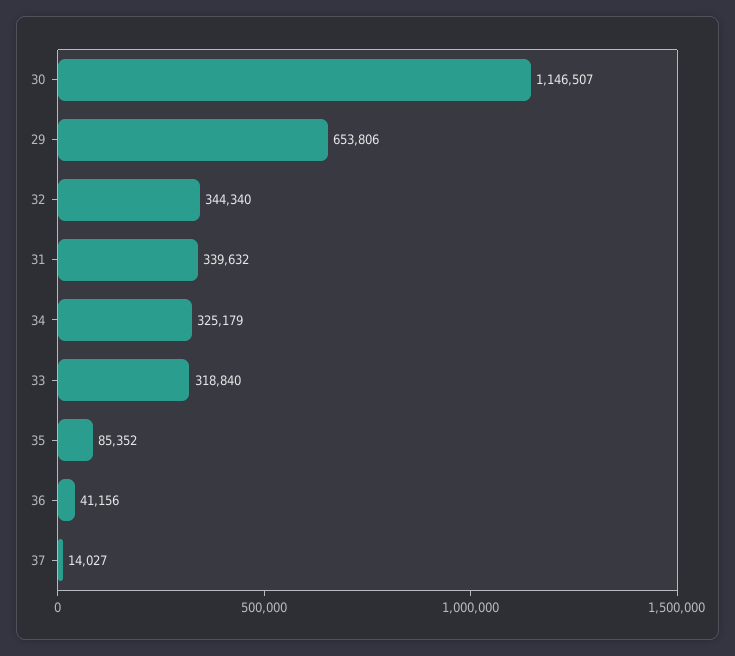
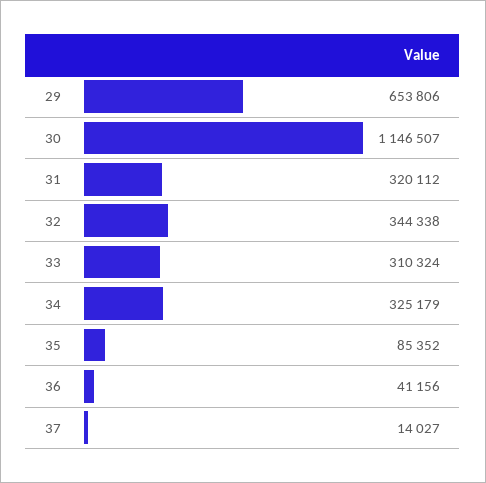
32: 344340 -> 344338
31: 339632 -> 320112
33: 318840 -> 310324

